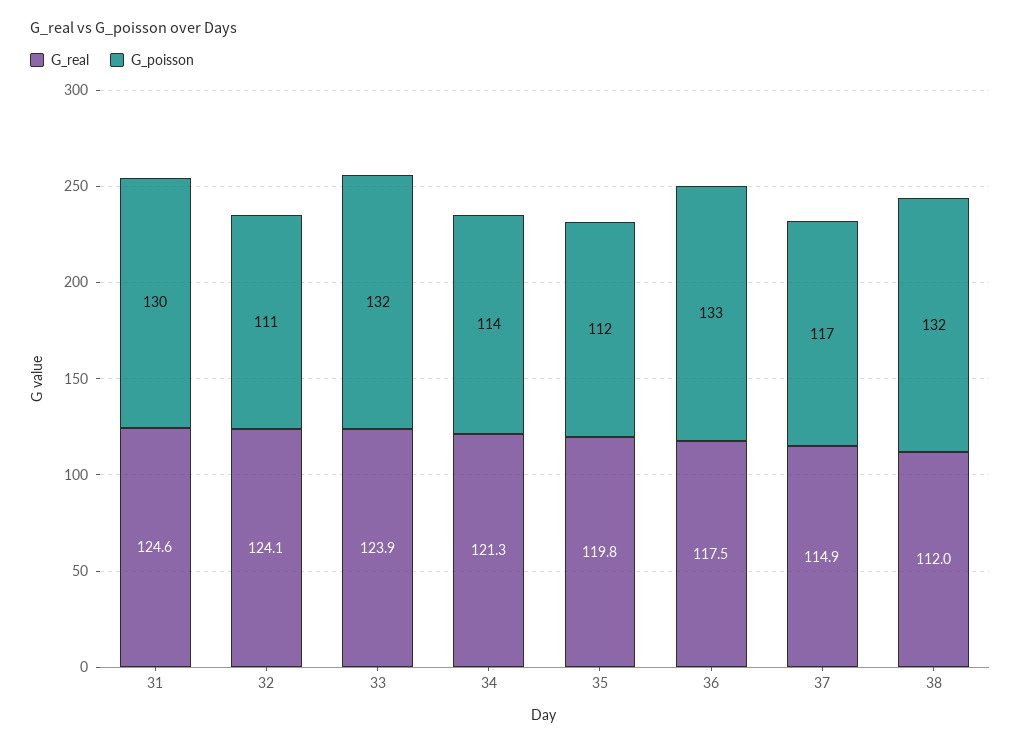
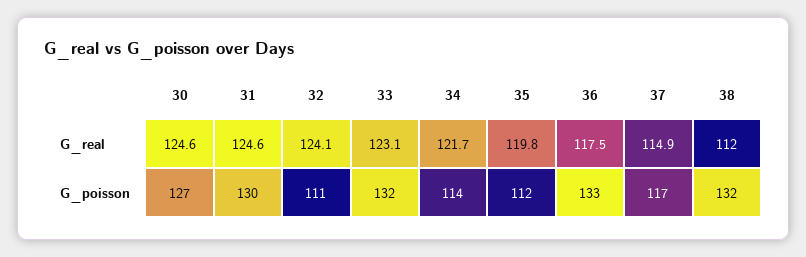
G_real, 33: 123.9 -> 123.1
G_real, 34: 121.3 -> 121.7
G_real, 30: none -> 124.6
G_poisson, 30: none -> 127

